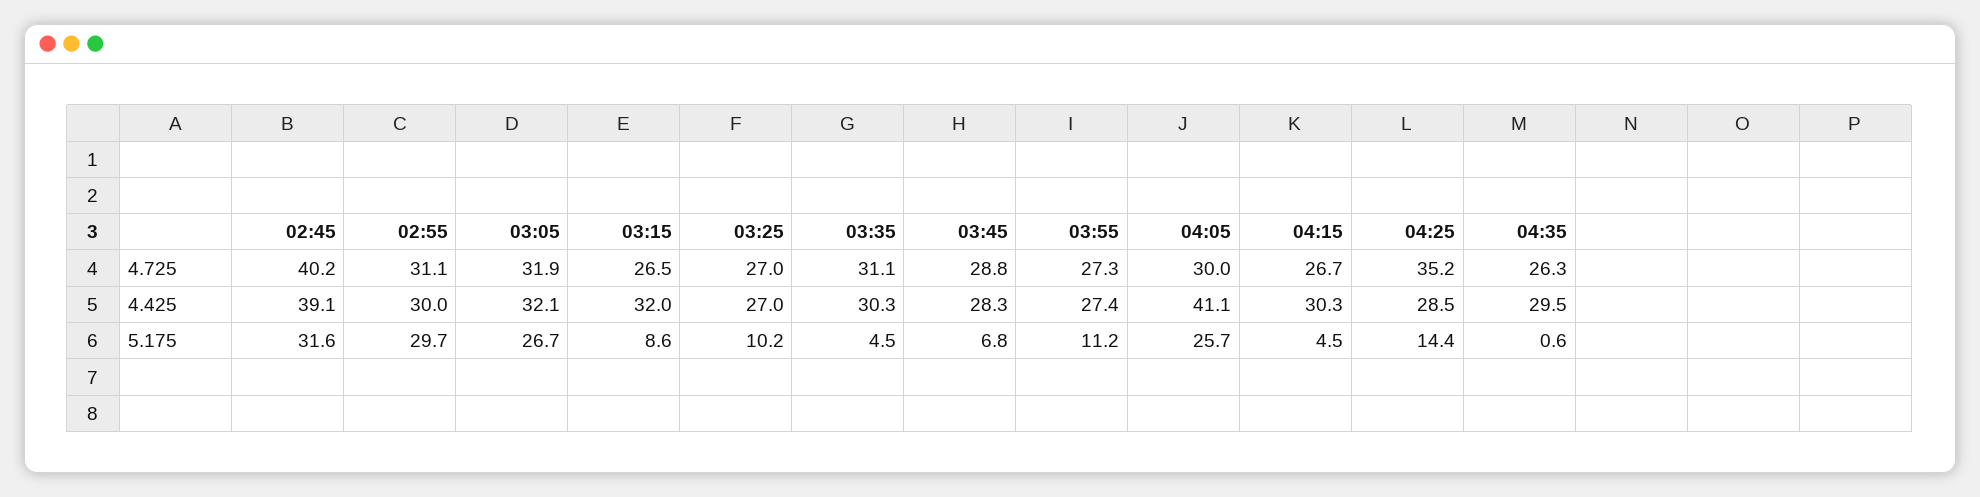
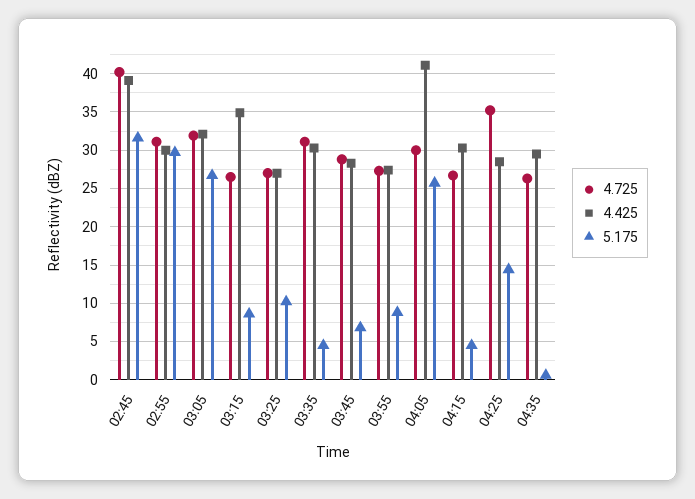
4.425, 03:15: 32 -> 35
5.175, 03:55: 11.2 -> 9

